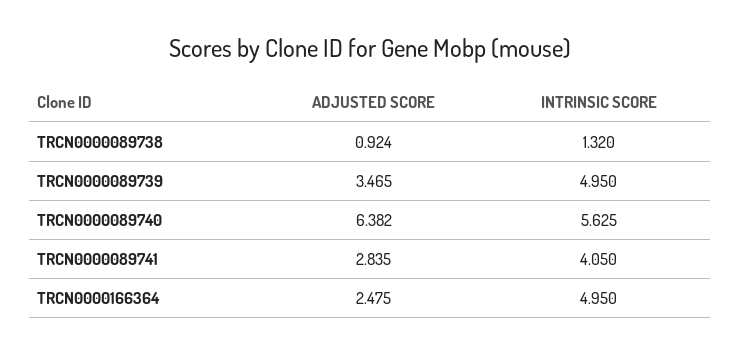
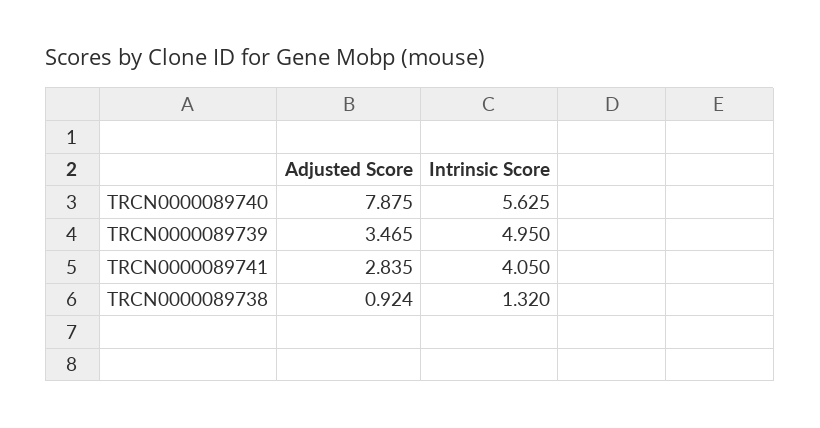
ADJUSTED SCORE, TRCN0000089740: 6.382 -> 7.875
ADJUSTED SCORE, TRCN0000166364: 2.475 -> none
INTRINSIC SCORE, TRCN0000166364: 4.95 -> none

